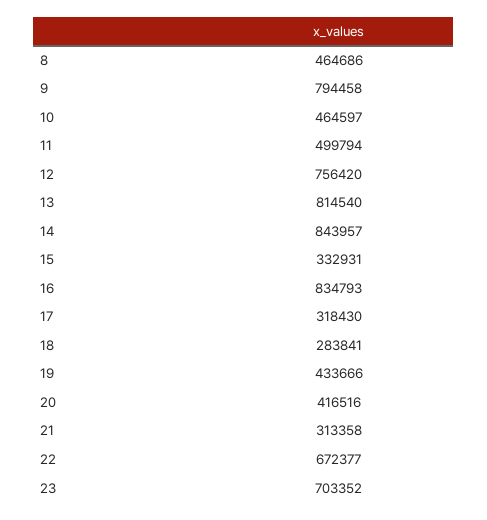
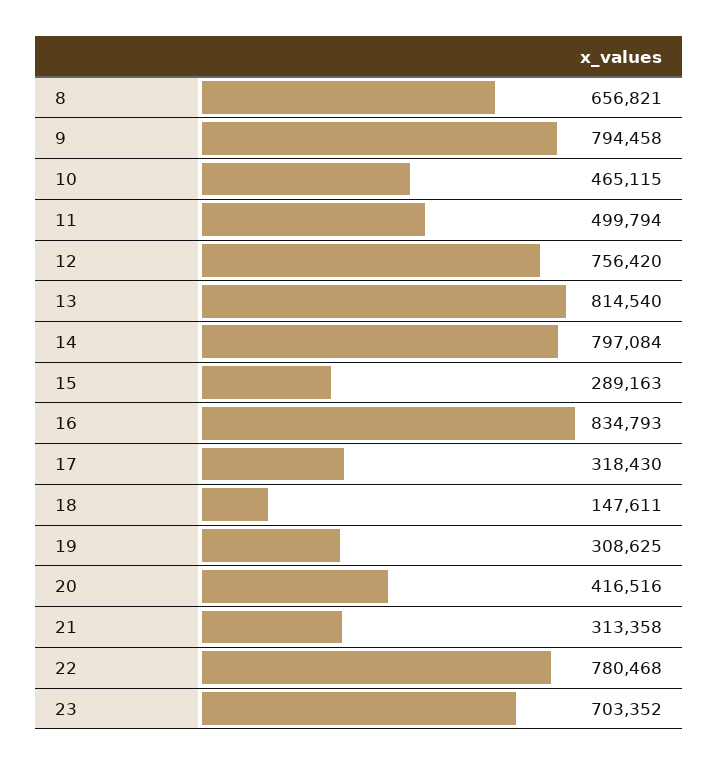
8: 464686 -> 656821
10: 464597 -> 465115
14: 843957 -> 797084
15: 332931 -> 289163
18: 283841 -> 147611
19: 433666 -> 308625
22: 672377 -> 780468

